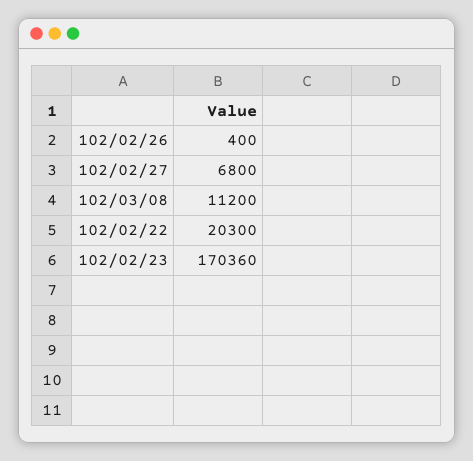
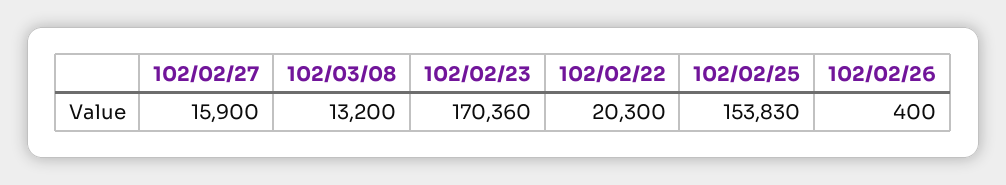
102/02/27: 6800 -> 15900
102/03/08: 11200 -> 13200
102/02/25: none -> 153830

